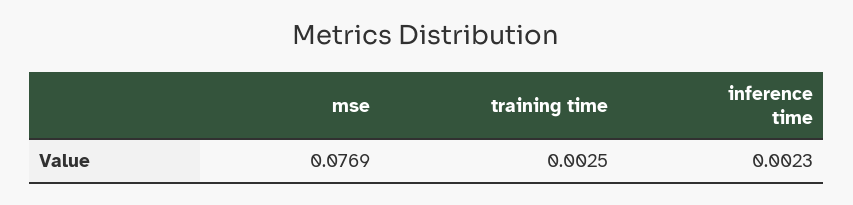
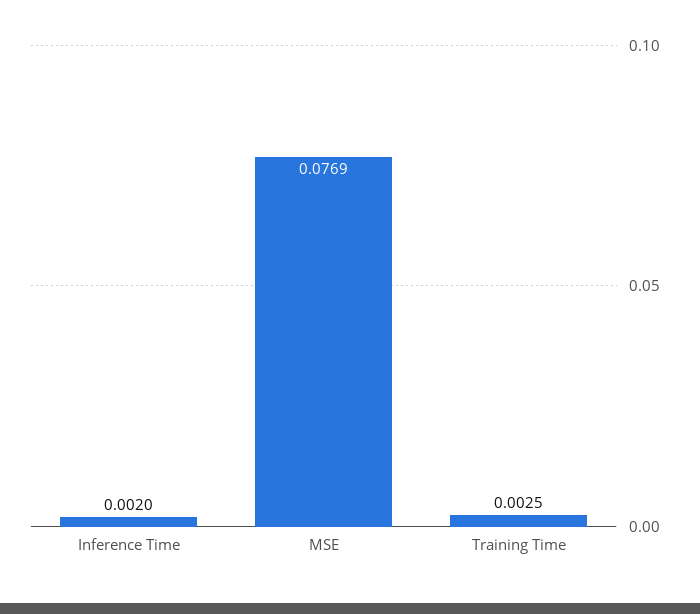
inference time: 0.0023 -> 0.002

